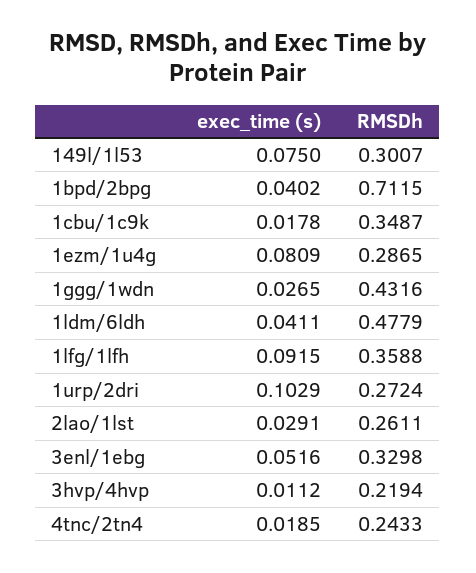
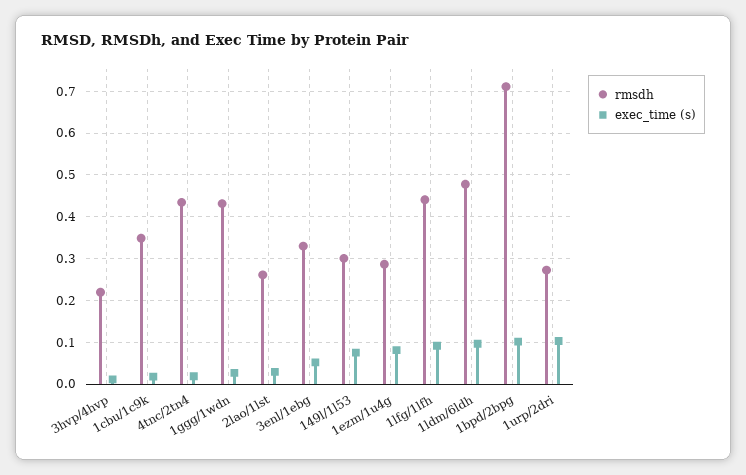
exec_time (s), 1bpd/2bpg: 0.0402 -> 0.1
exec_time (s), 1ldm/6ldh: 0.0411 -> 0.1
RMSDh, 1lfg/1lfh: 0.3588 -> 0.44
RMSDh, 4tnc/2tn4: 0.2433 -> 0.44

